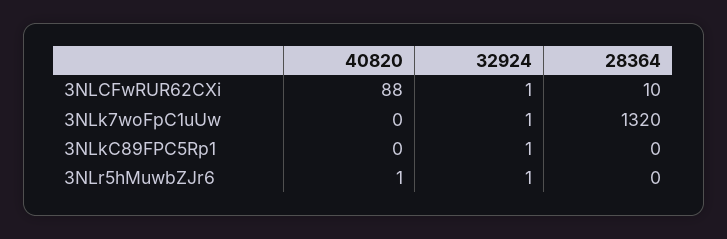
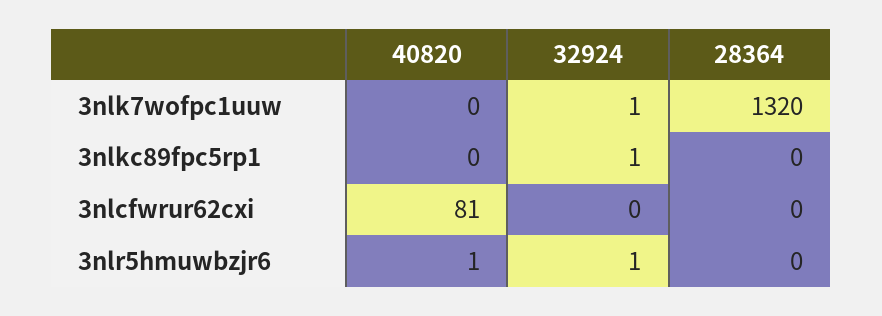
40820, 3NLCFwRUR62CXi: 88 -> 81
32924, 3NLCFwRUR62CXi: 1 -> 0
28364, 3NLCFwRUR62CXi: 10 -> 0

